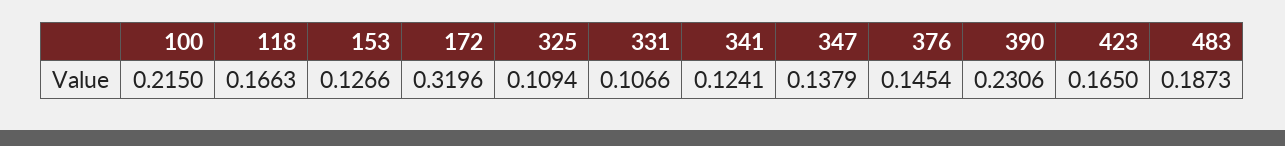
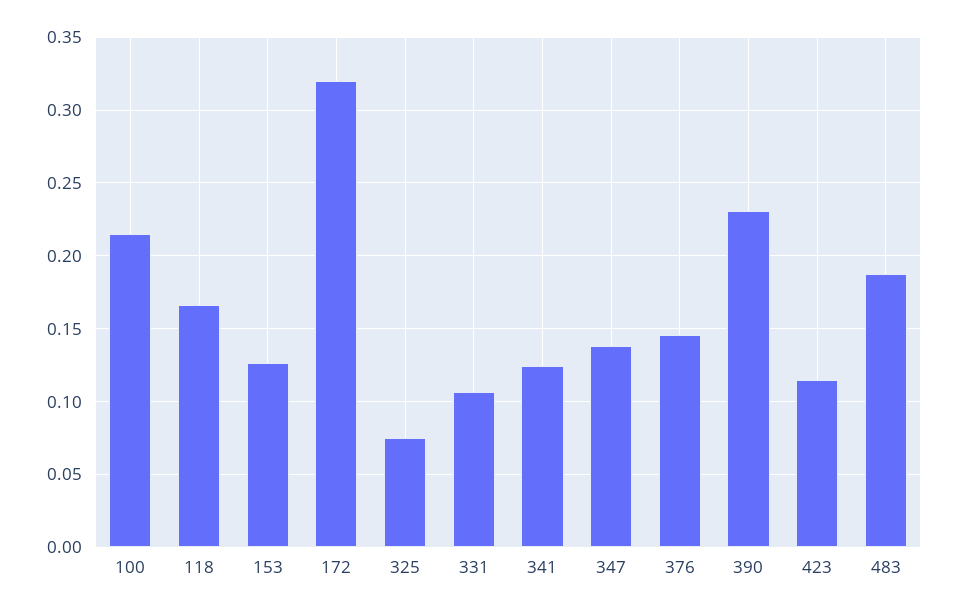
325: 0.1094 -> 0.075
423: 0.165 -> 0.115

